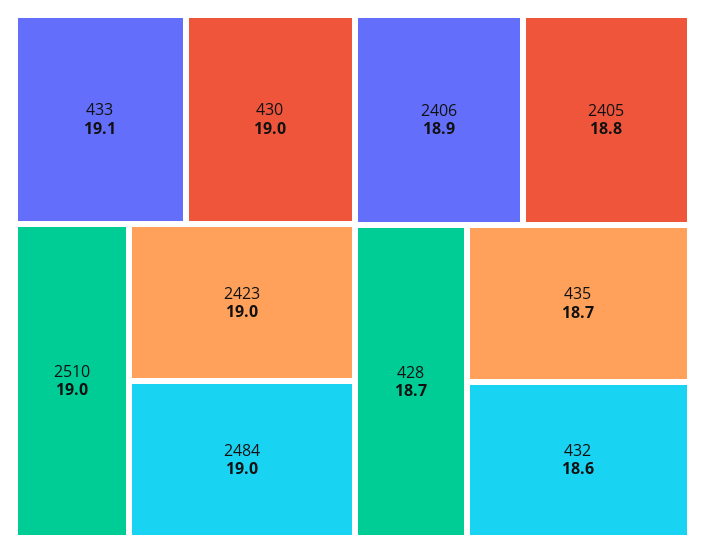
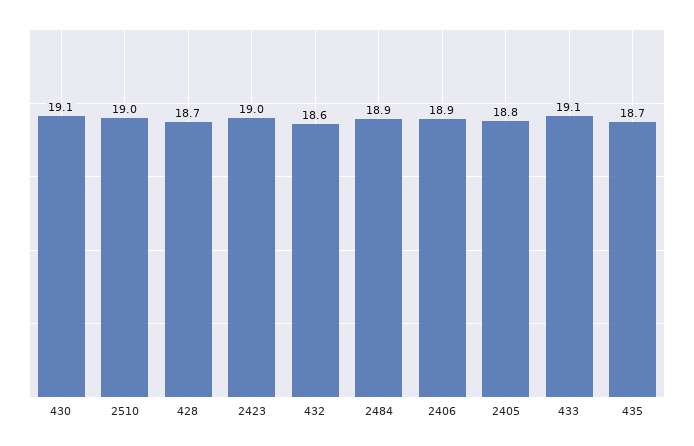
430: 19 -> 19.1
2484: 19 -> 18.9

